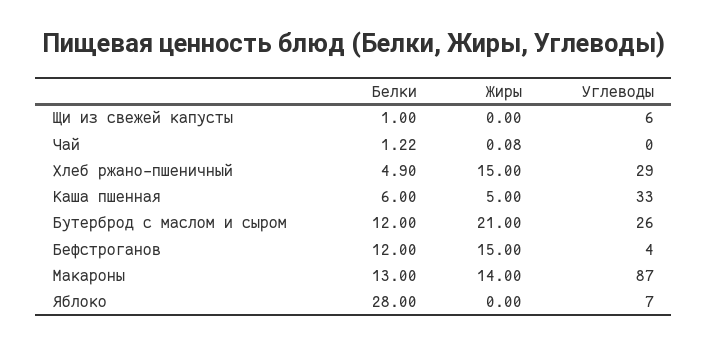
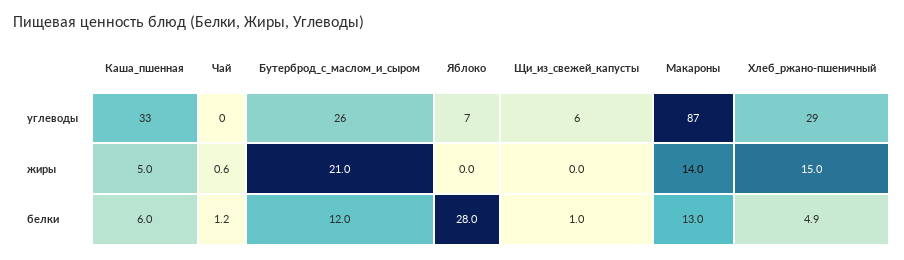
Жиры, Чай: 0.08 -> 0.6
Белки, Бефстроганов: 12 -> none
Жиры, Бефстроганов: 15 -> none
Углеводы, Бефстроганов: 4 -> none

